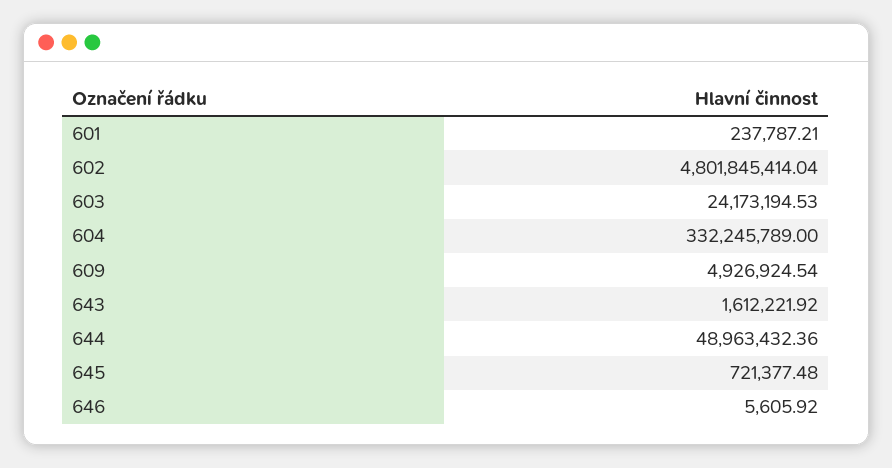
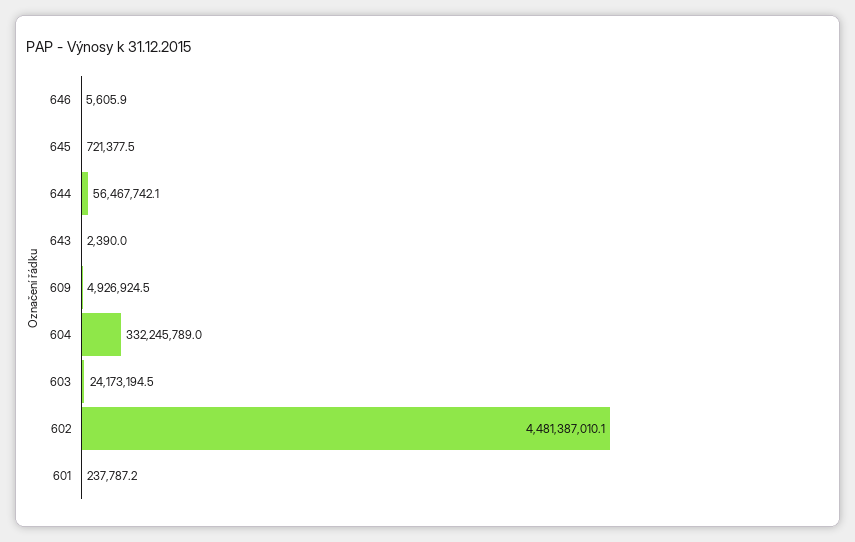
602: 4801845414.04 -> 4481387010.1
643: 1612221.92 -> 2390
644: 48963432.36 -> 56467742.1

